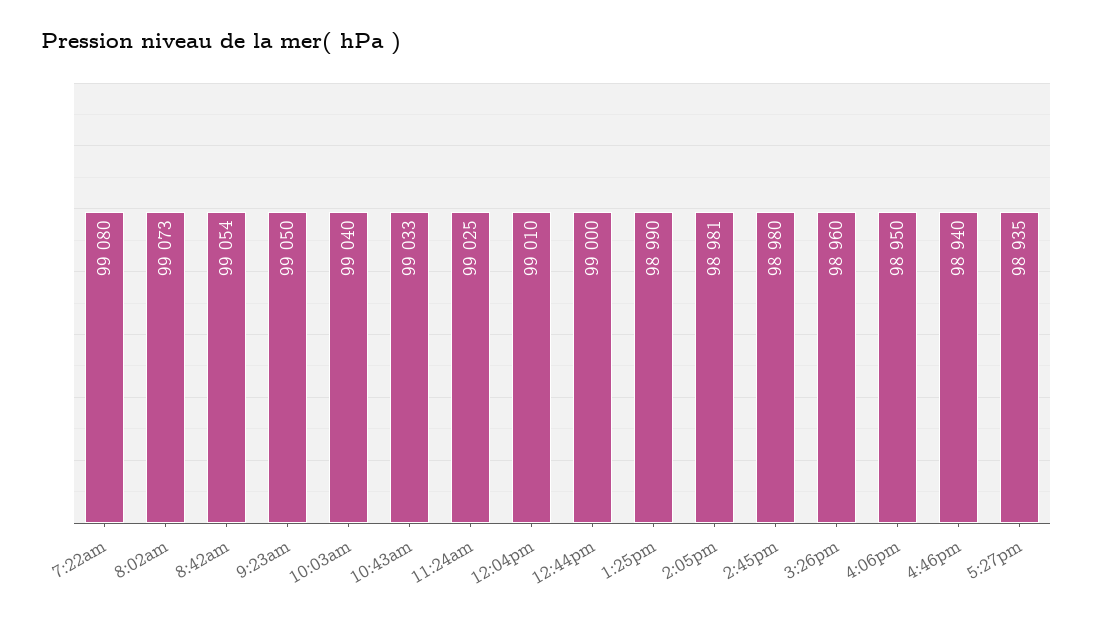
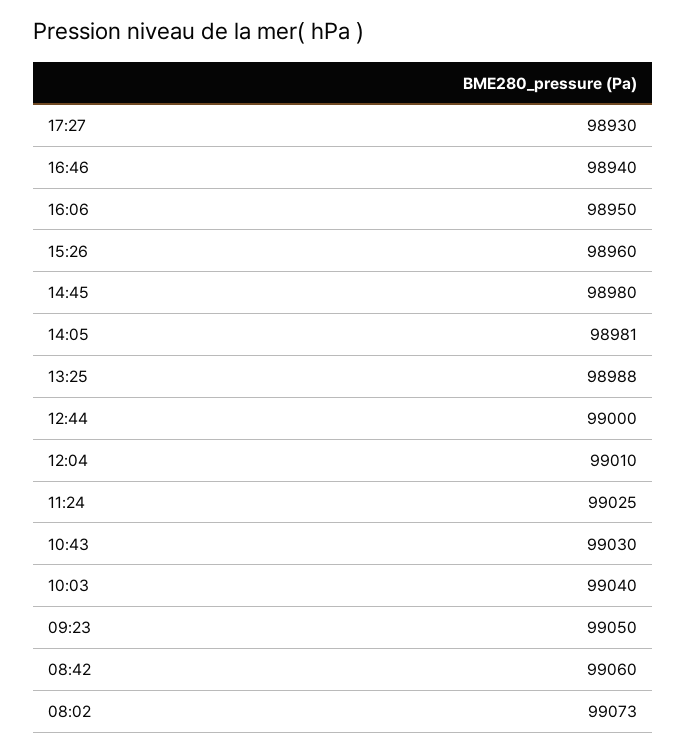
7:22am: 99080 -> none
8:42am: 99054 -> 99060
10:43am: 99033 -> 99030
1:25pm: 98990 -> 98988
5:27pm: 98935 -> 98930

